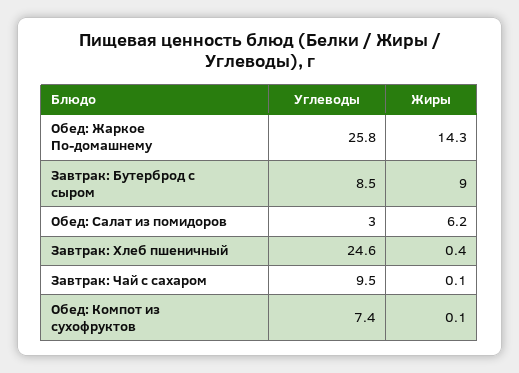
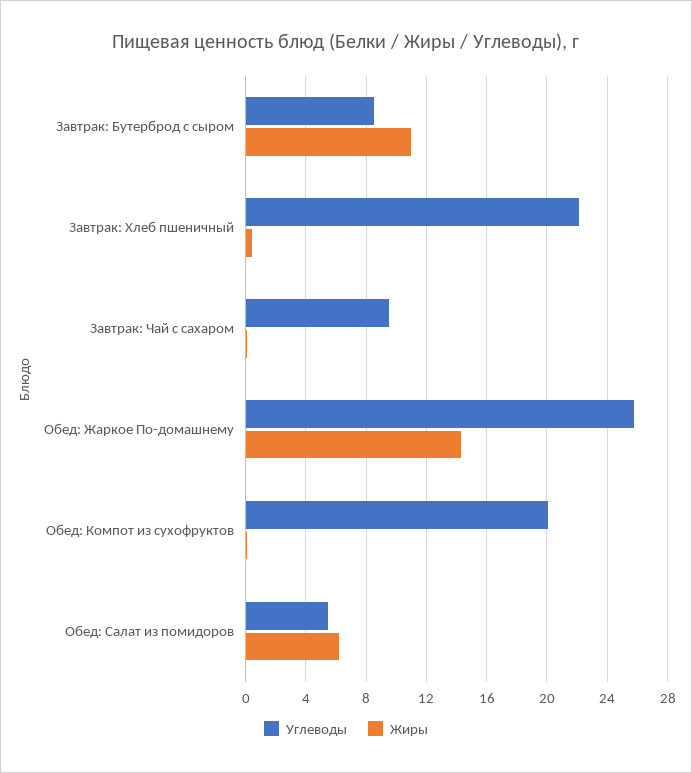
Жиры, Завтрак: Бутерброд с сыром: 9 -> 11
Углеводы, Обед: Салат из помидоров: 3 -> 5.5
Углеводы, Завтрак: Хлеб пшеничный: 24.6 -> 22
Углеводы, Обед: Компот из сухофруктов: 7.4 -> 20

